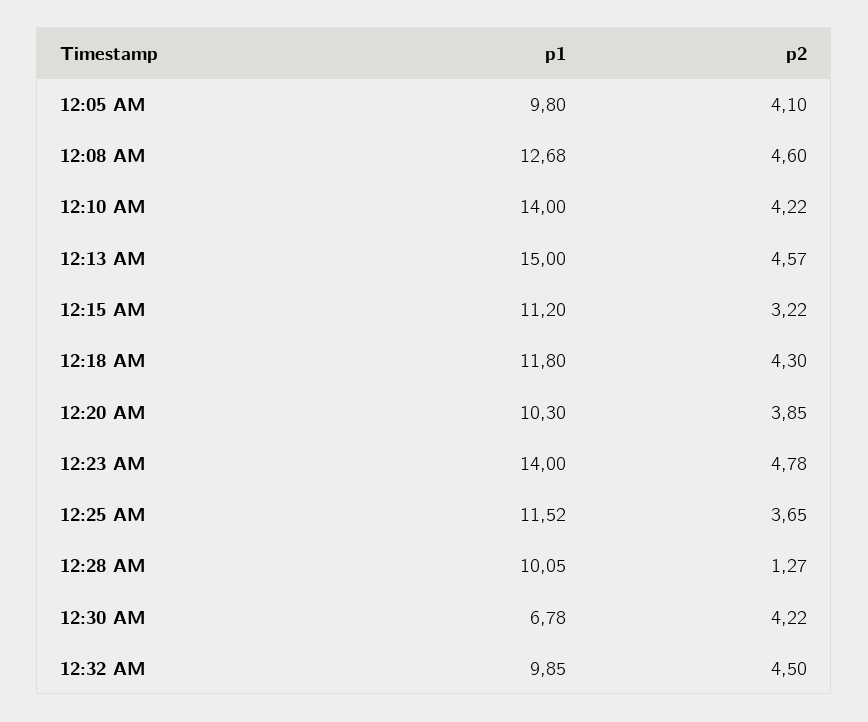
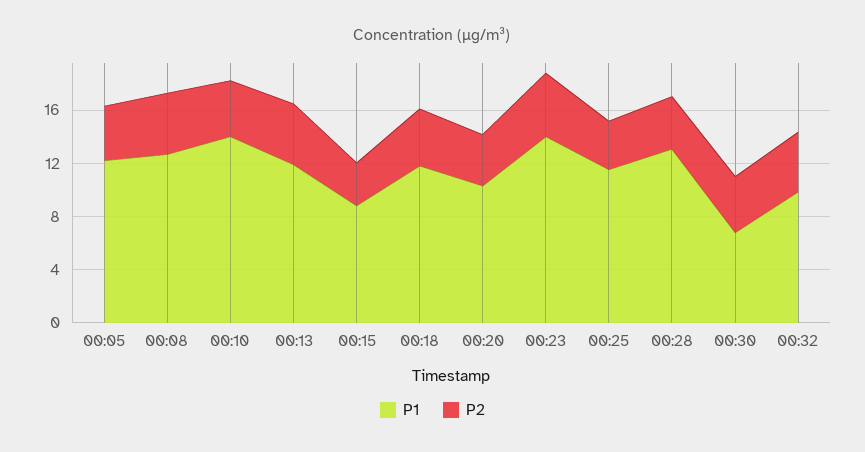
p1, 12:05 AM: 9.8 -> 12
p1, 12:13 AM: 15 -> 12
p1, 12:15 AM: 11.2 -> 9
p1, 12:28 AM: 10.05 -> 13
p2, 12:28 AM: 1.27 -> 4

